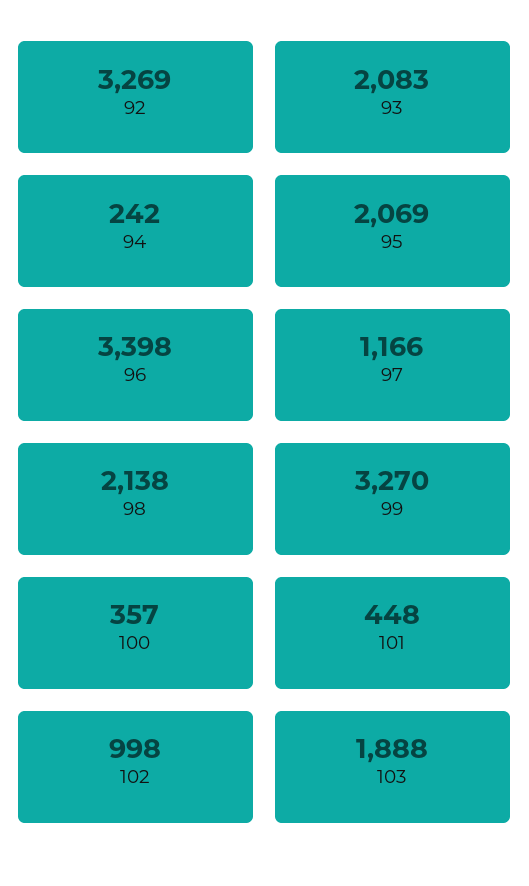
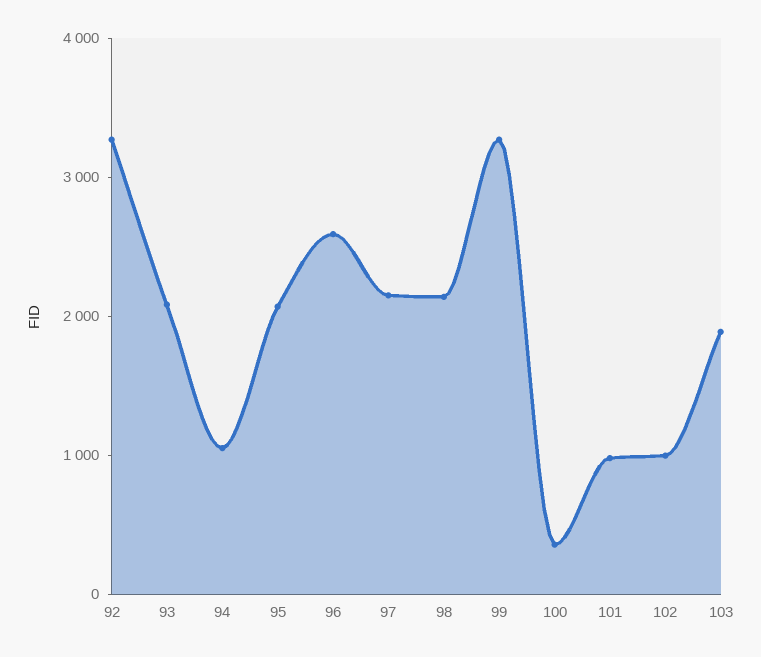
94: 242 -> 1000
96: 3398 -> 2600
97: 1166 -> 2200
101: 448 -> 1000

